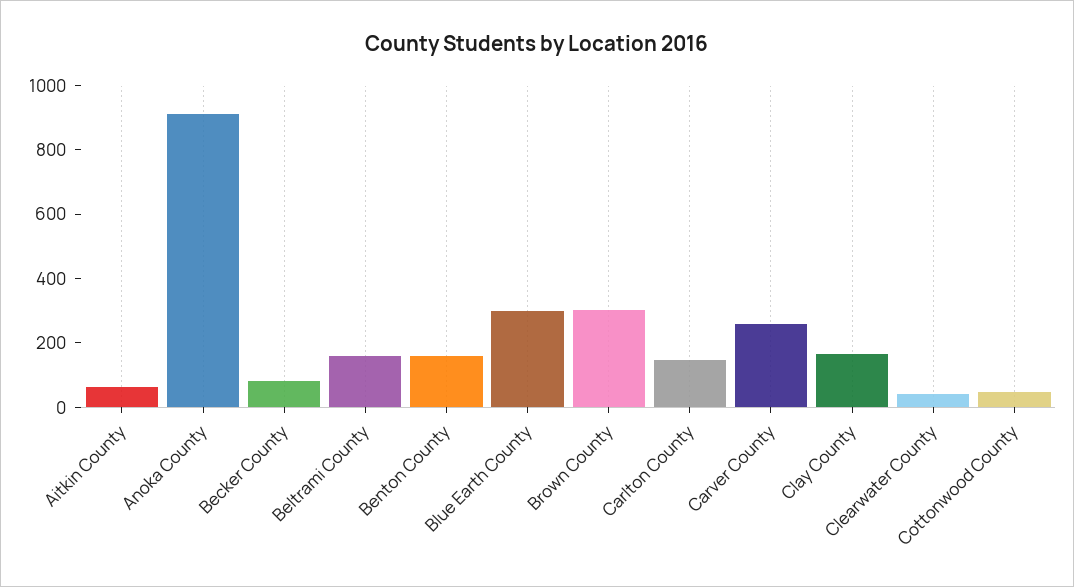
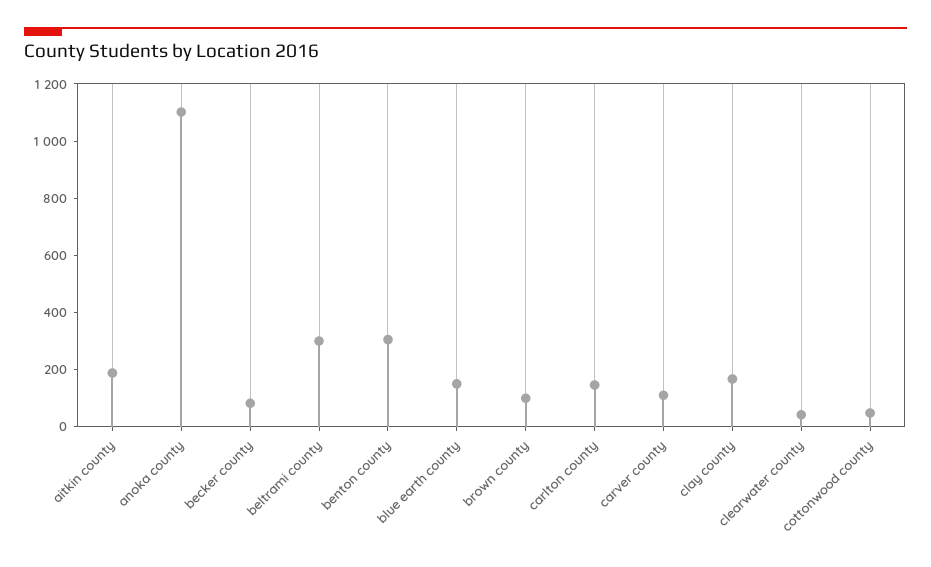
Aitkin County: 50 -> 200
Anoka County: 900 -> 1100
Beltrami County: 150 -> 300
Benton County: 150 -> 300
Blue Earth County: 300 -> 150
Brown County: 300 -> 100
Carver County: 250 -> 100

